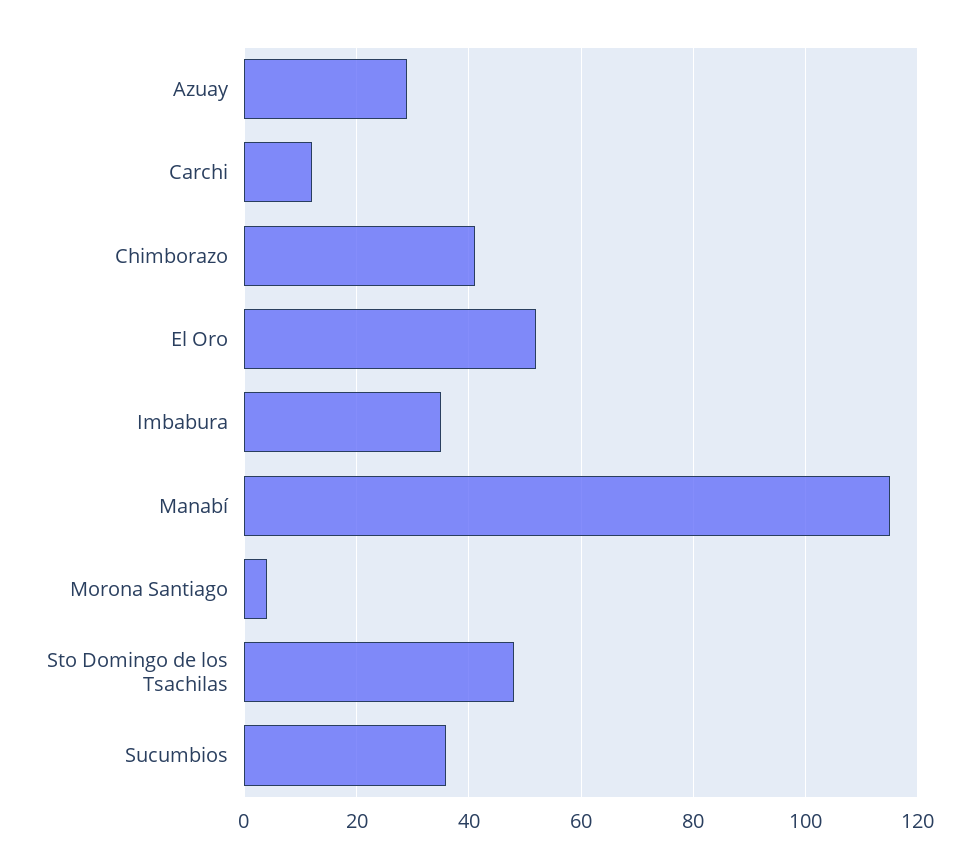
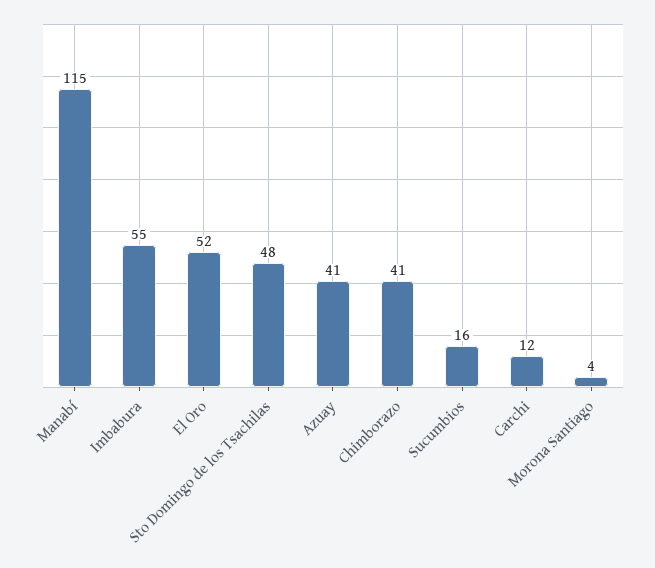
Azuay: 30 -> 41
Imbabura: 35 -> 55
Sucumbios: 35 -> 16

